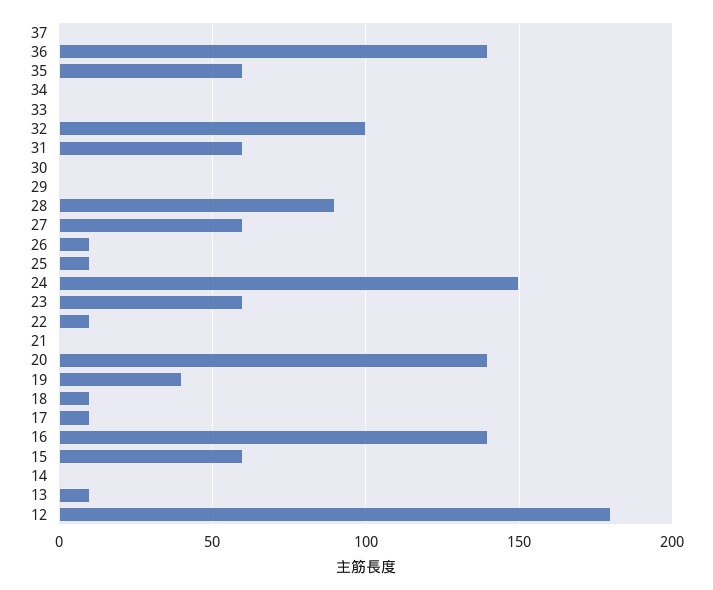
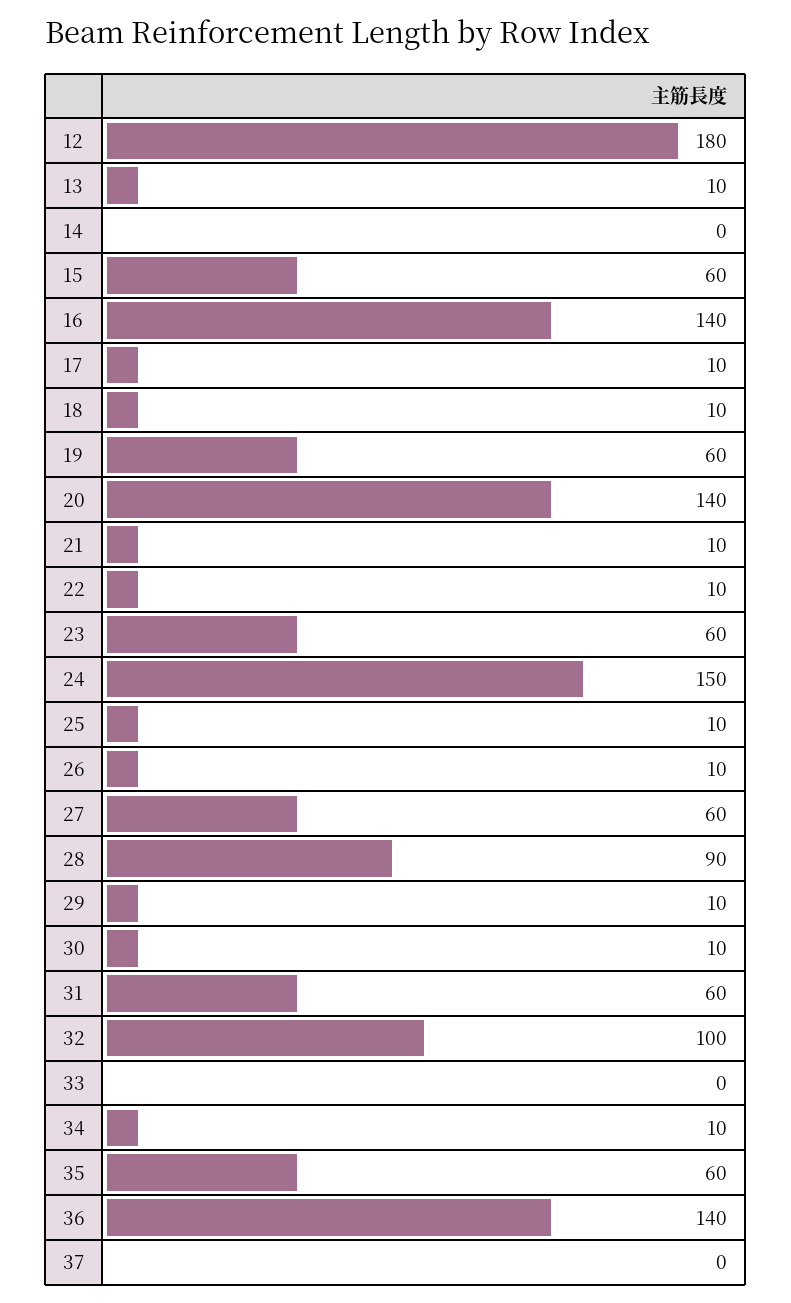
34: 0 -> 10
30: 0 -> 10
29: 0 -> 10
21: 0 -> 10
19: 40 -> 60

